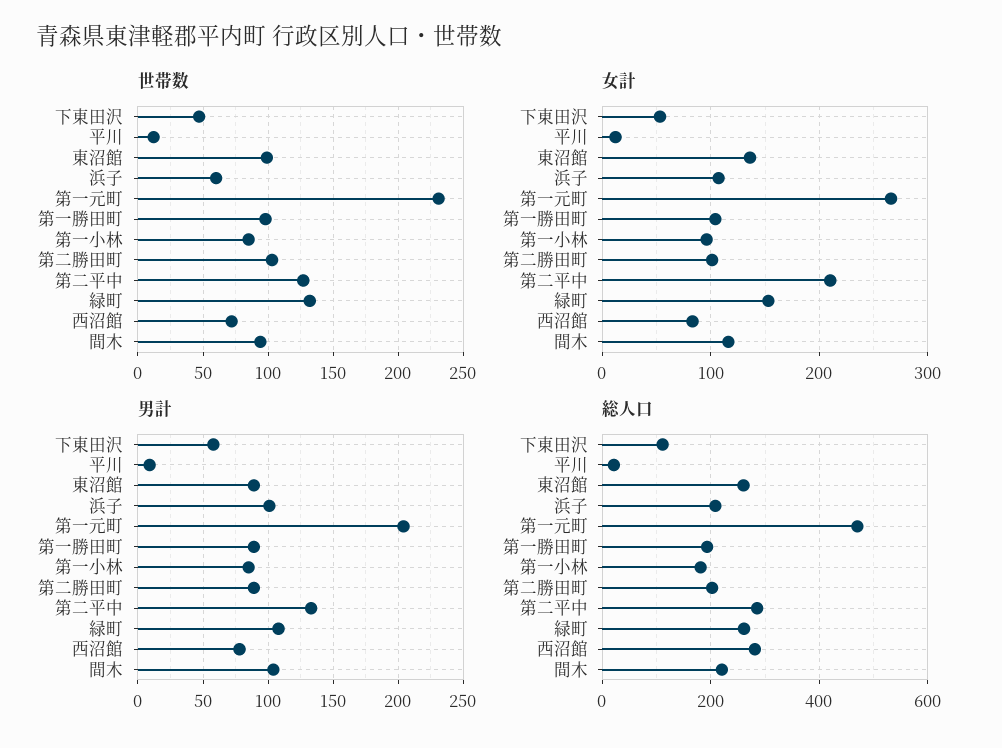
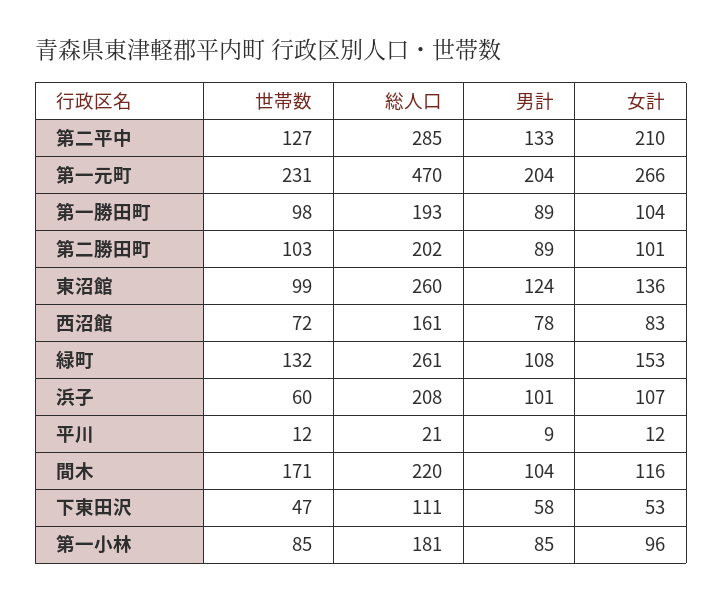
世帯数, 間木: 95 -> 171
男計, 東沼館: 90 -> 124
総人口, 西沼館: 280 -> 161

